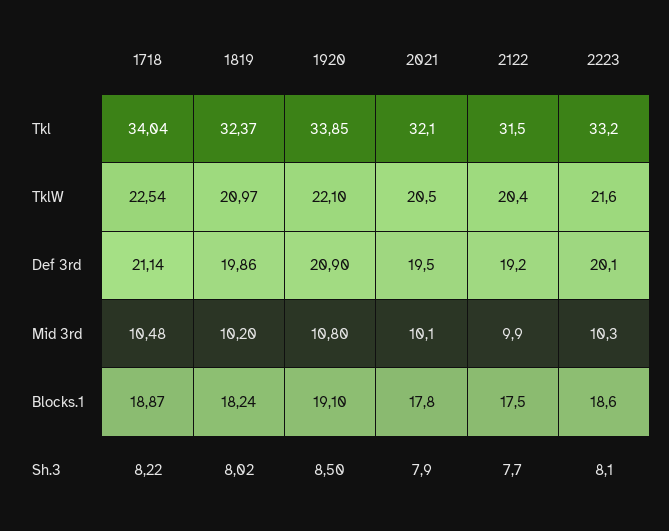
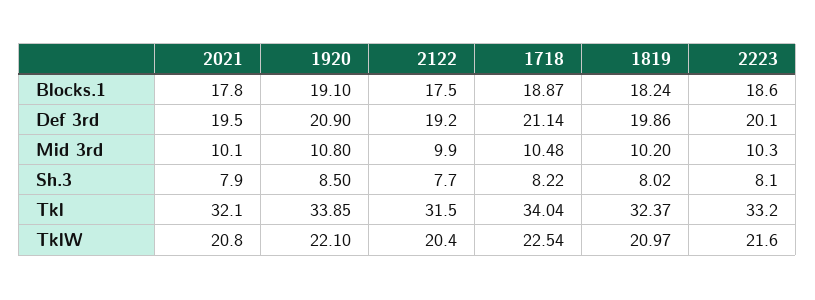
2021, TklW: 20.5 -> 20.8

